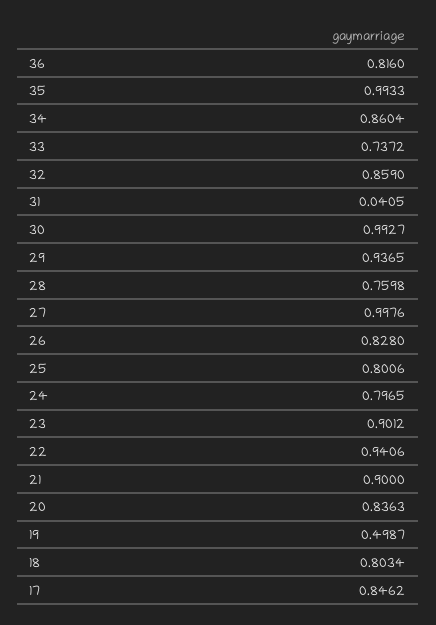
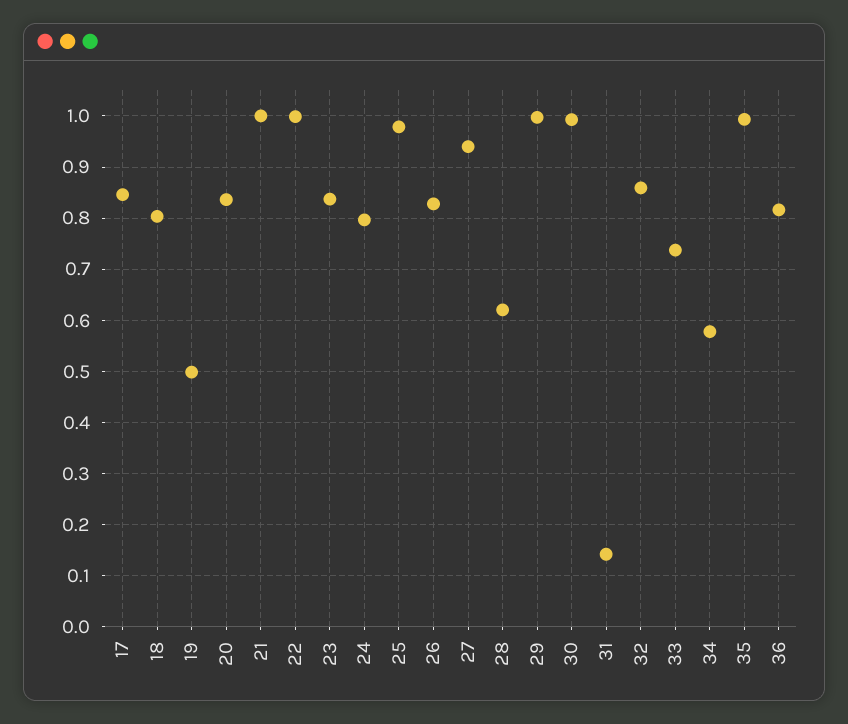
34: 0.8604 -> 0.58
31: 0.0405 -> 0.14
29: 0.9365 -> 1
28: 0.7598 -> 0.62
27: 0.9976 -> 0.94
25: 0.8006 -> 0.98
23: 0.9012 -> 0.84
22: 0.9406 -> 1
21: 0.9 -> 1

